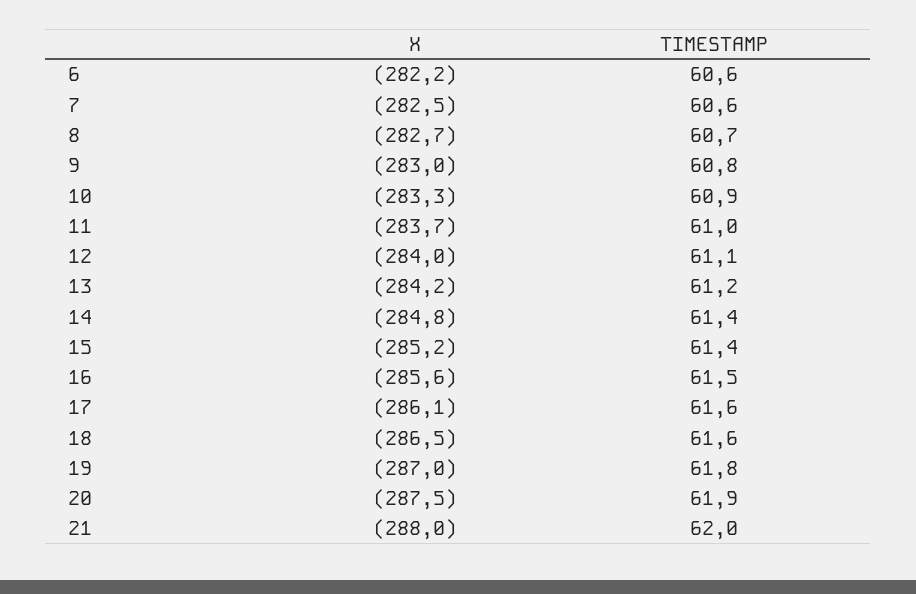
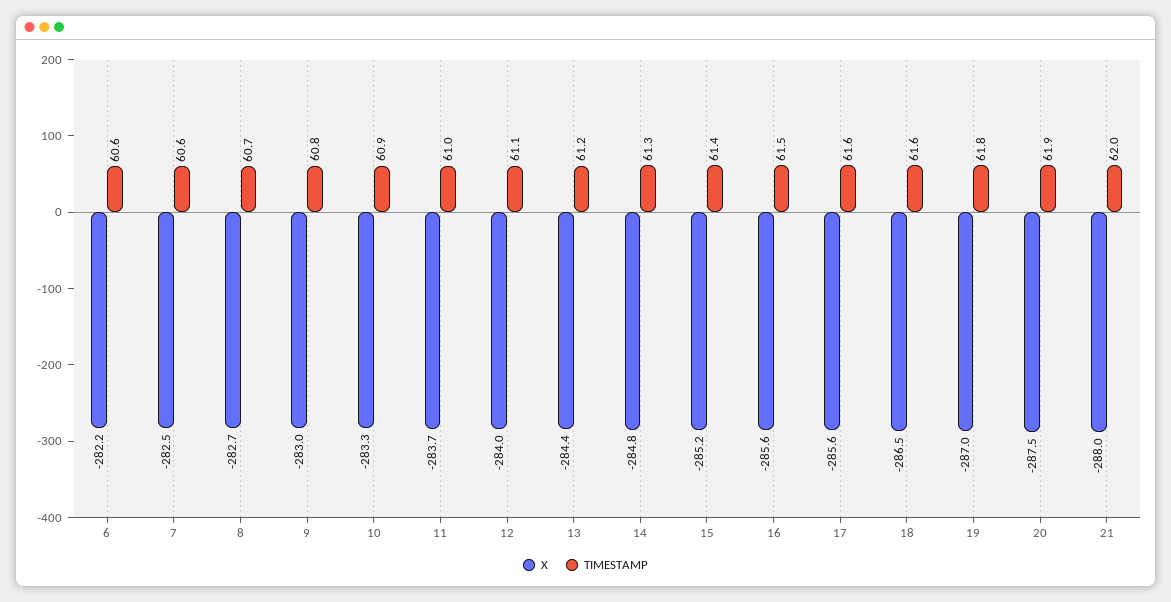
X, 13: -284.2 -> -284.4
TIMESTAMP, 14: 61.4 -> 61.3
X, 17: -286.1 -> -285.6

